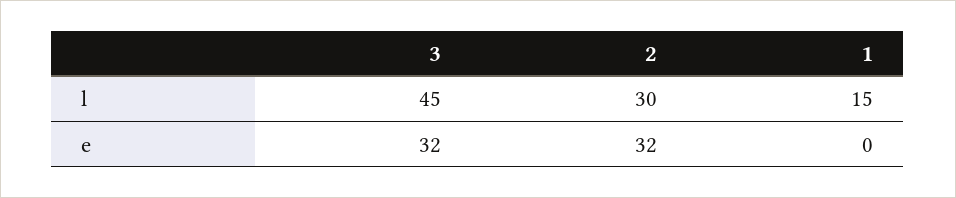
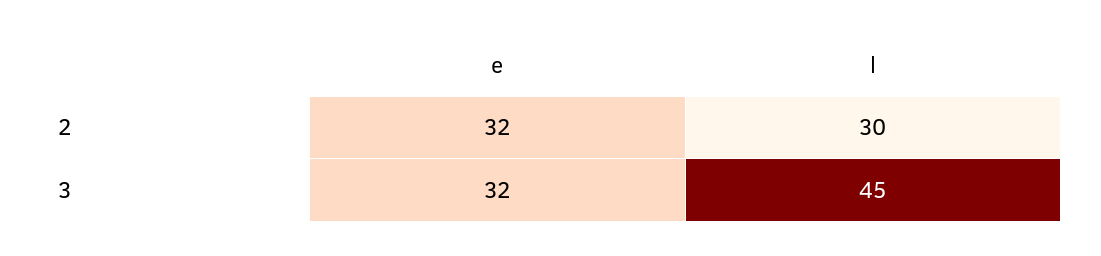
1, l: 15 -> none
1, e: 0 -> none

